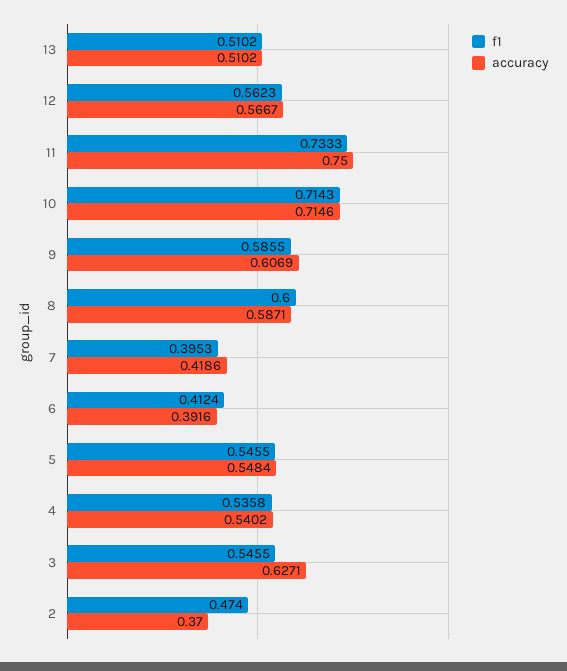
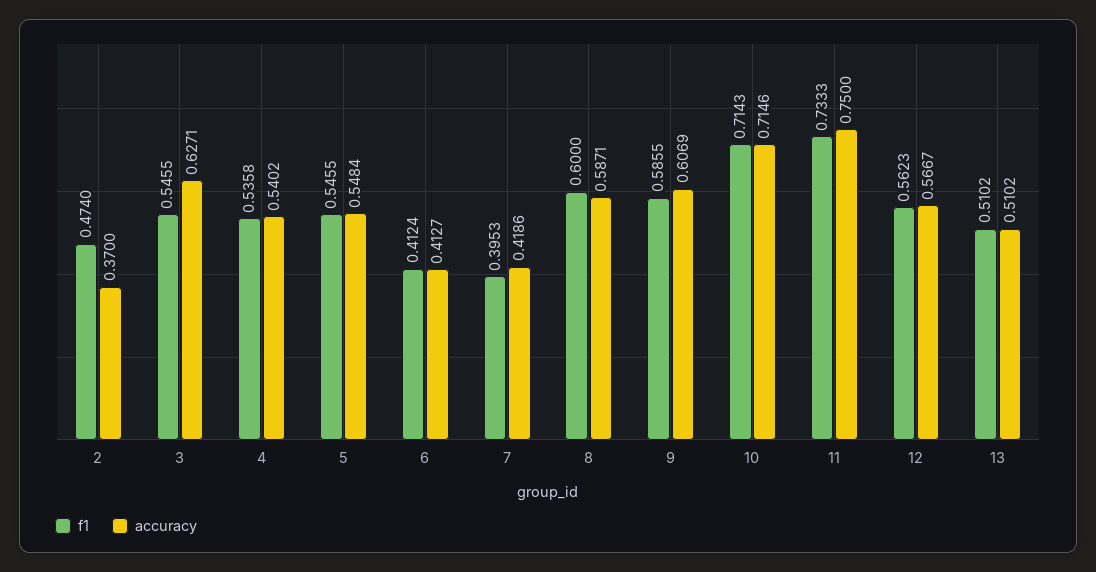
accuracy, 6: 0.3916 -> 0.4127

